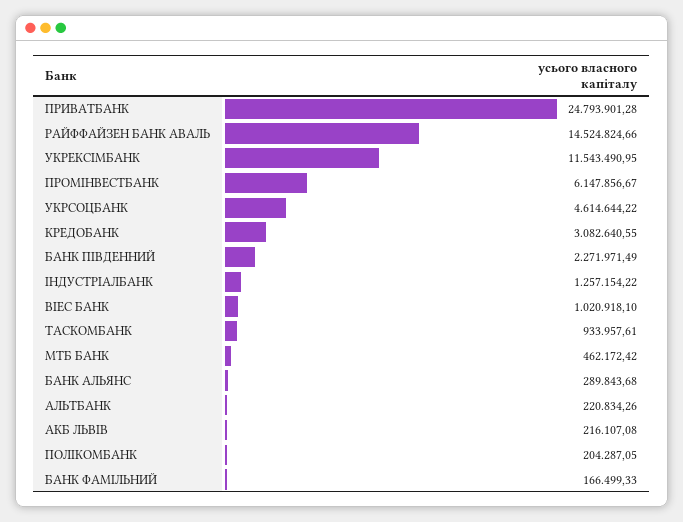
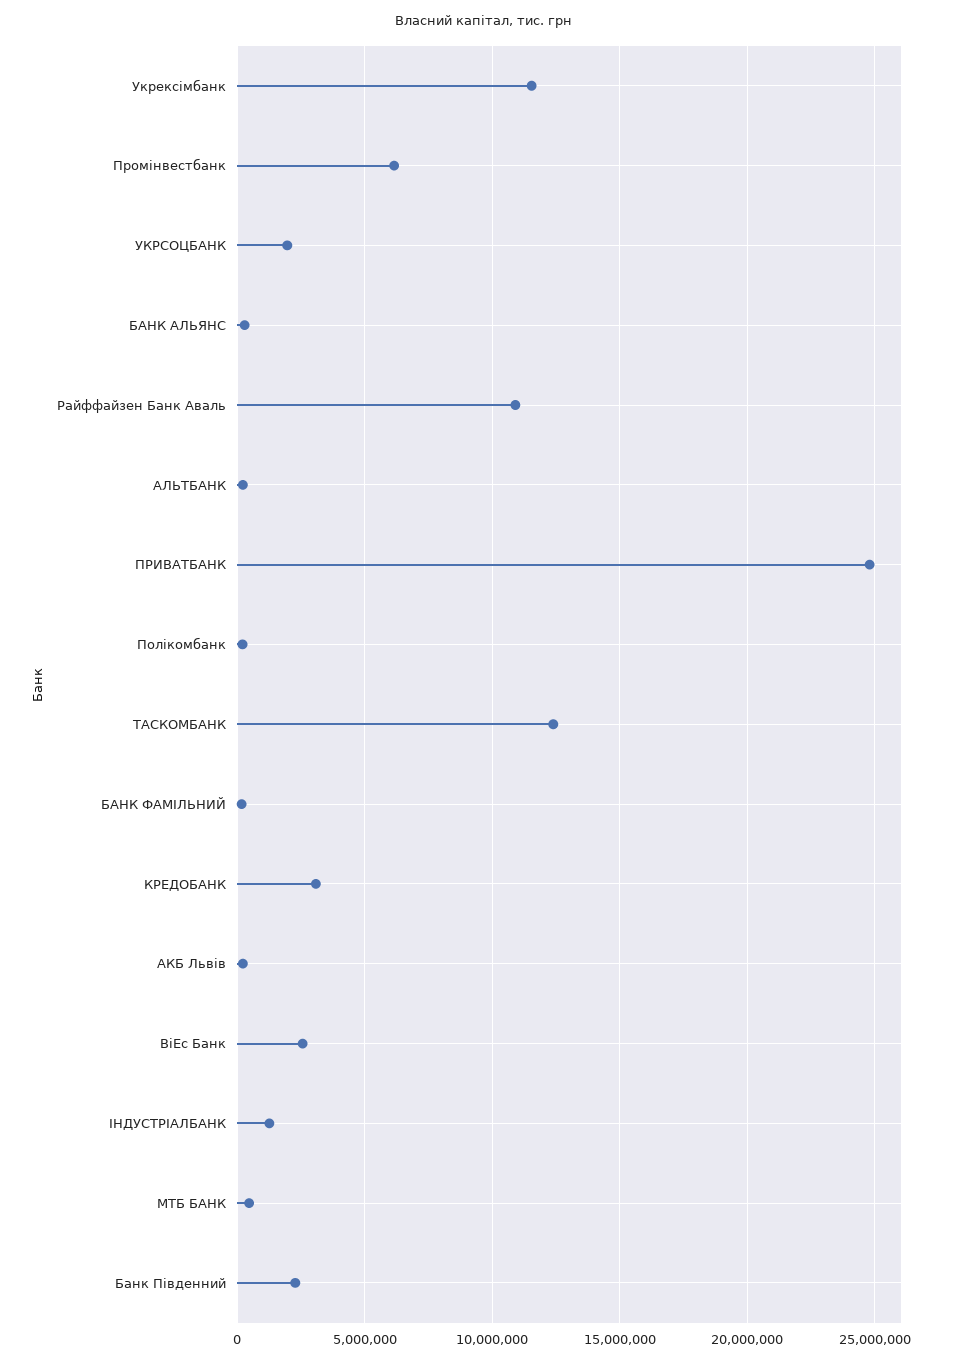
РАЙФФАЙЗЕН БАНК АВАЛЬ: 14524824.66 -> 11000000
УКРСОЦБАНК: 4614644.22 -> 2000000
ВІЕС БАНК: 1020918.1 -> 2500000
ТАСКОМБАНК: 933957.61 -> 12500000

